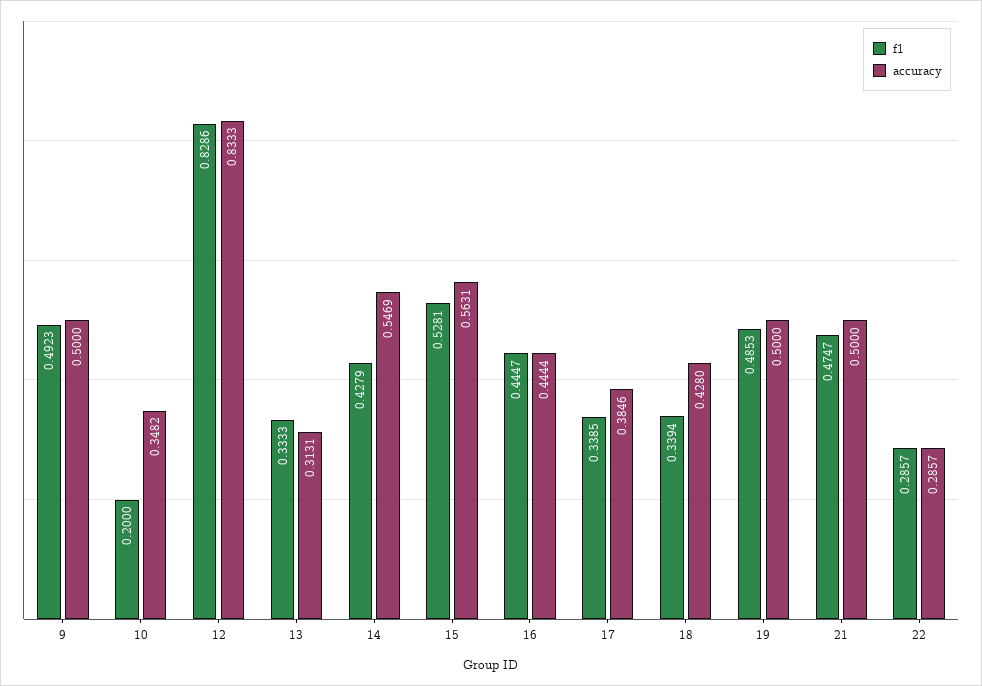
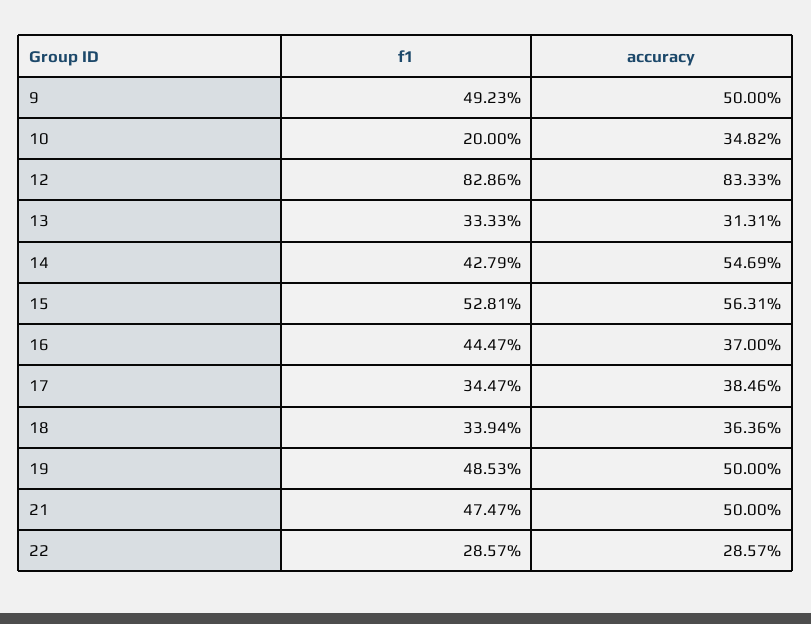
accuracy, 16: 0.4444 -> 0.37
f1, 17: 0.3385 -> 0.3447
accuracy, 18: 0.428 -> 0.3636

